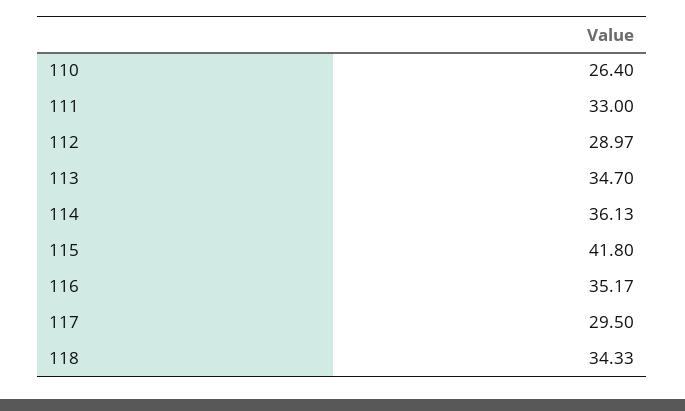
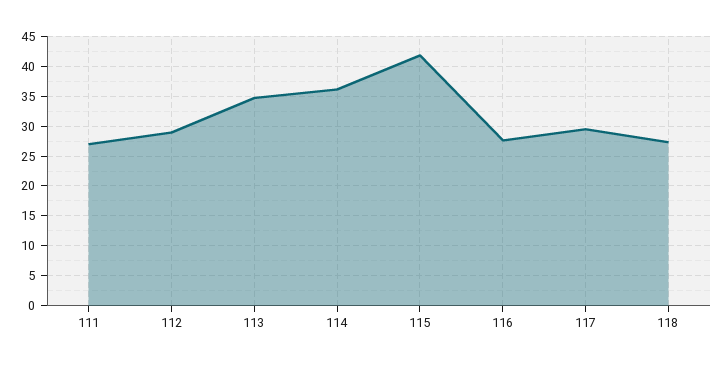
110: 26.4 -> none
111: 33 -> 27.5
116: 35.17 -> 27.5
118: 34.33 -> 27.5

